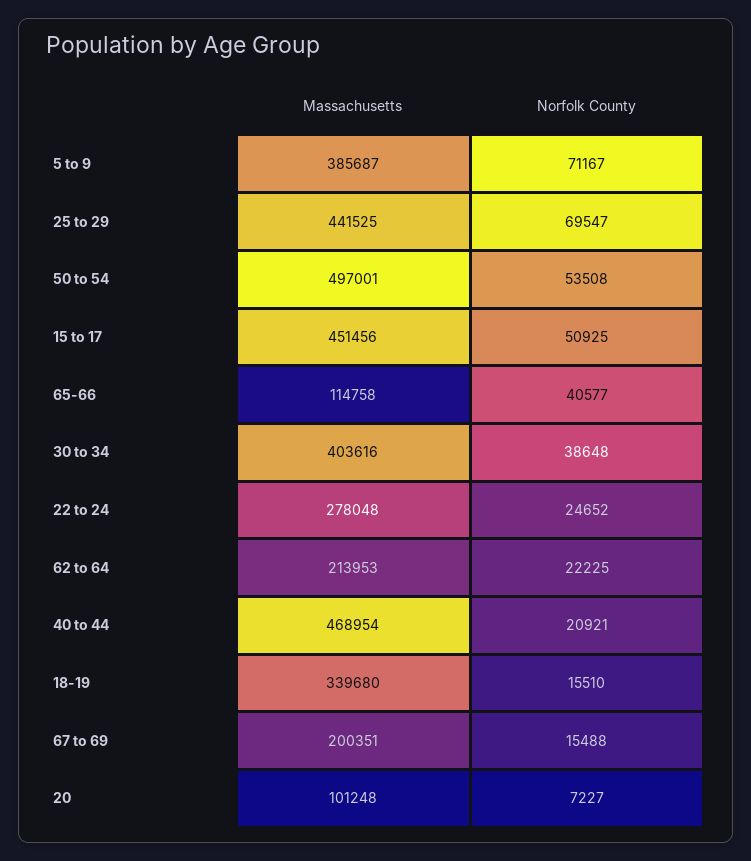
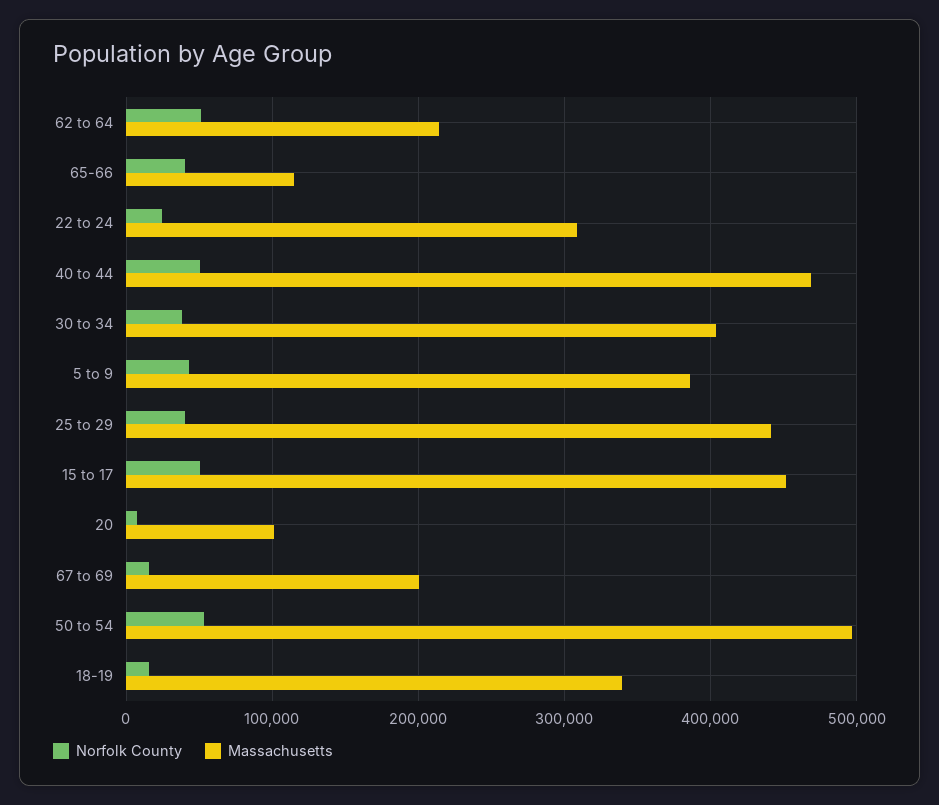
Norfolk County, 5 to 9: 71167 -> 40000
Norfolk County, 25 to 29: 69547 -> 40000
Massachusetts, 22 to 24: 278048 -> 310000
Norfolk County, 62 to 64: 22225 -> 50000
Norfolk County, 40 to 44: 20921 -> 50000

